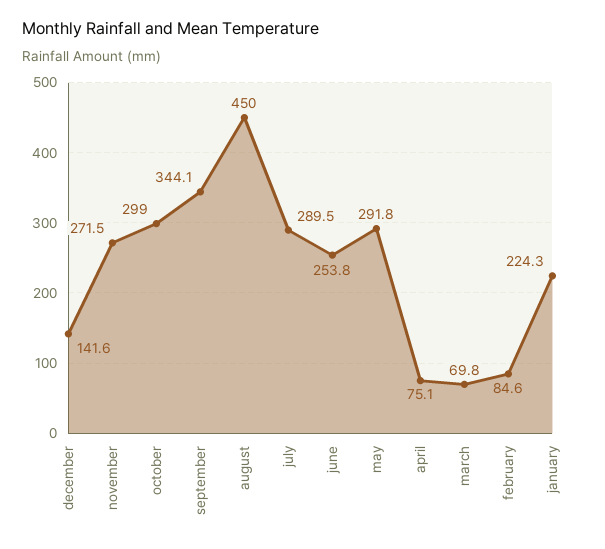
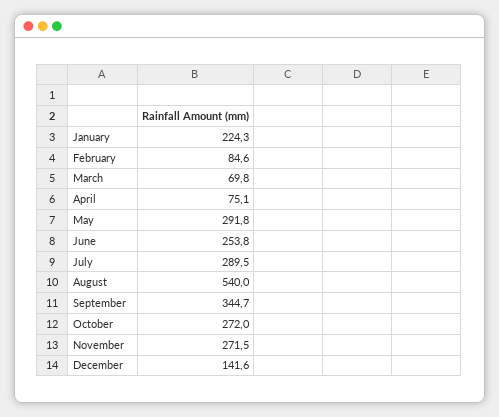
october: 299 -> 272
september: 344.1 -> 344.7
august: 450 -> 540

